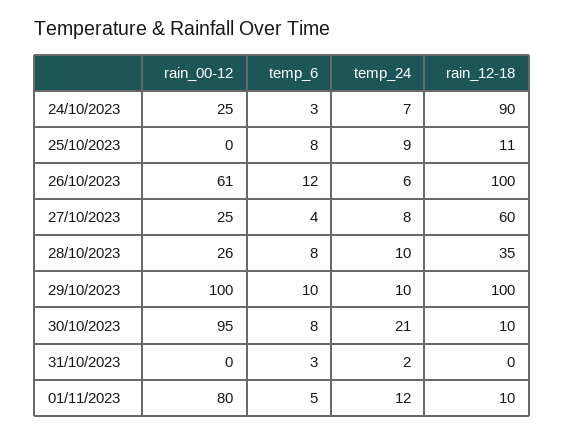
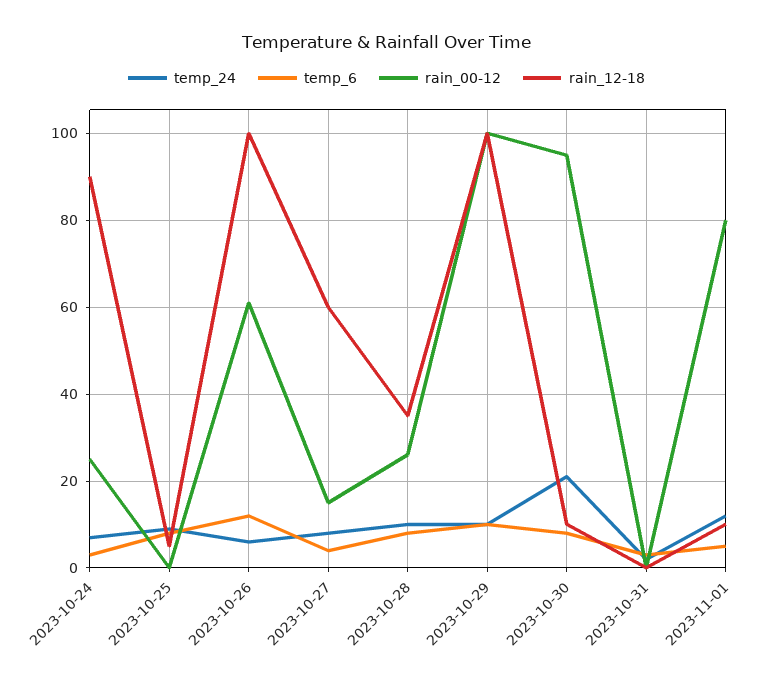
rain_12-18, 25/10/2023: 11 -> 5
rain_00-12, 27/10/2023: 25 -> 15

